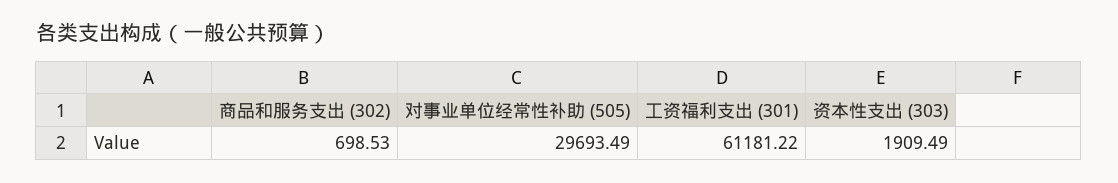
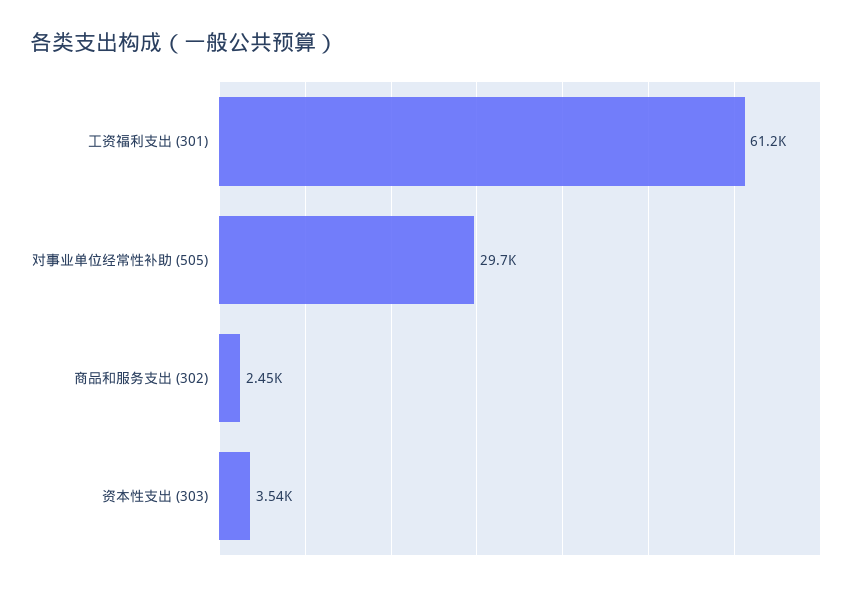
商品和服务支出 (302): 698.53 -> 2450
资本性支出 (303): 1909.49 -> 3540

